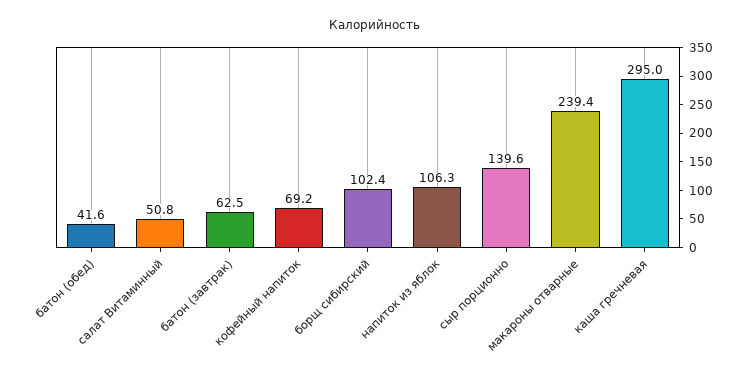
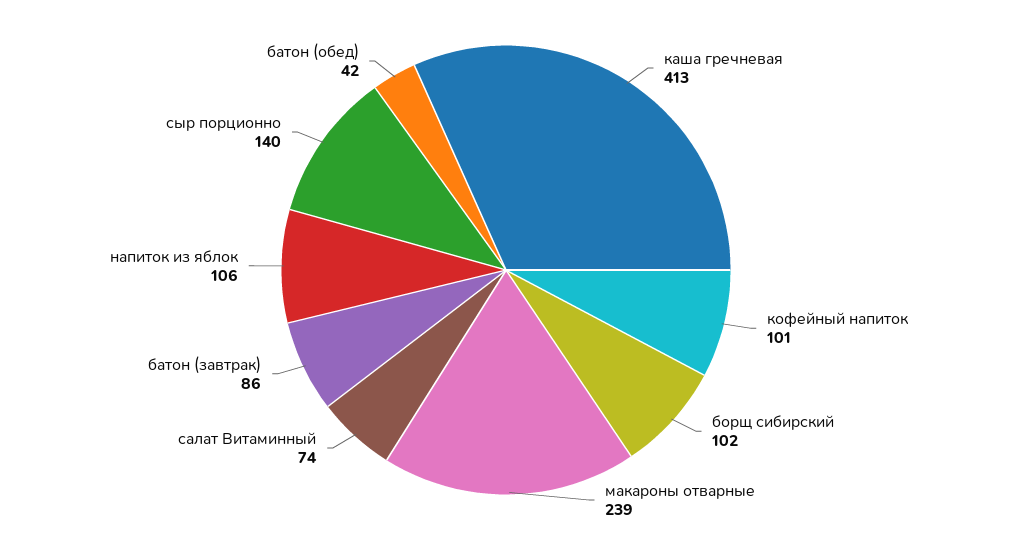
салат Витаминный: 50.8 -> 74
батон (завтрак): 62.5 -> 86
кофейный напиток: 69.2 -> 101
каша гречневая: 295 -> 413

